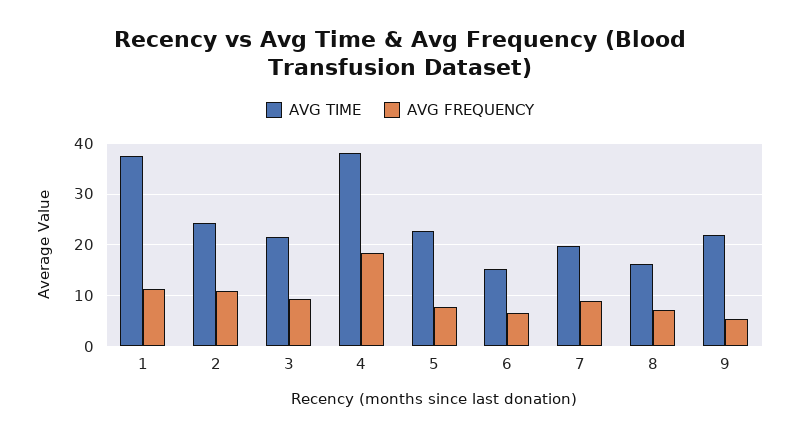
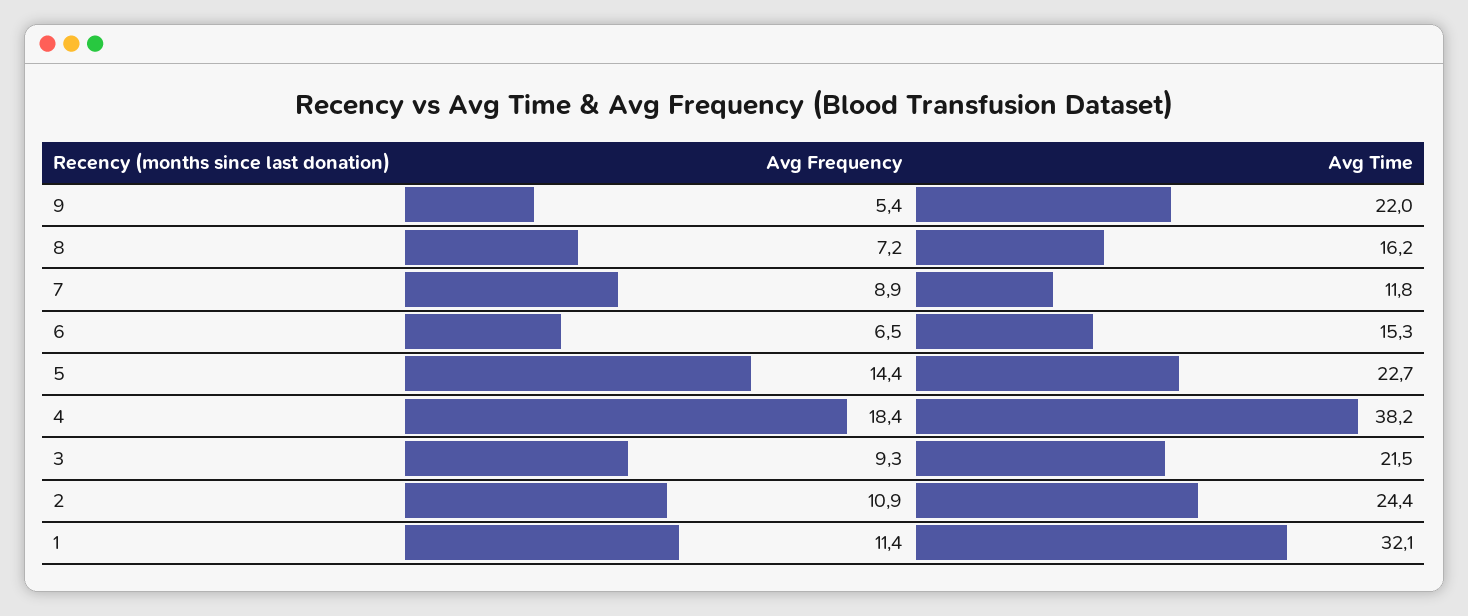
AVG TIME, 1: 38 -> 32.1
AVG FREQUENCY, 5: 8 -> 14.4
AVG TIME, 7: 20 -> 11.8

